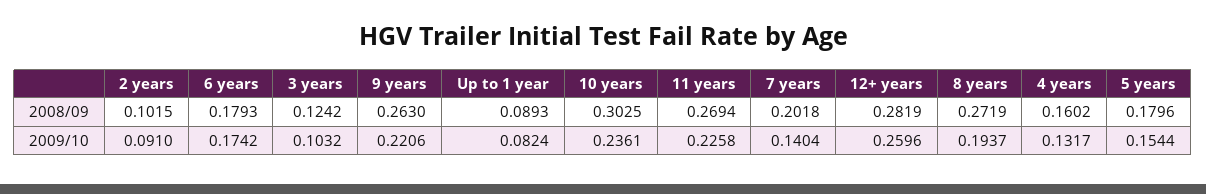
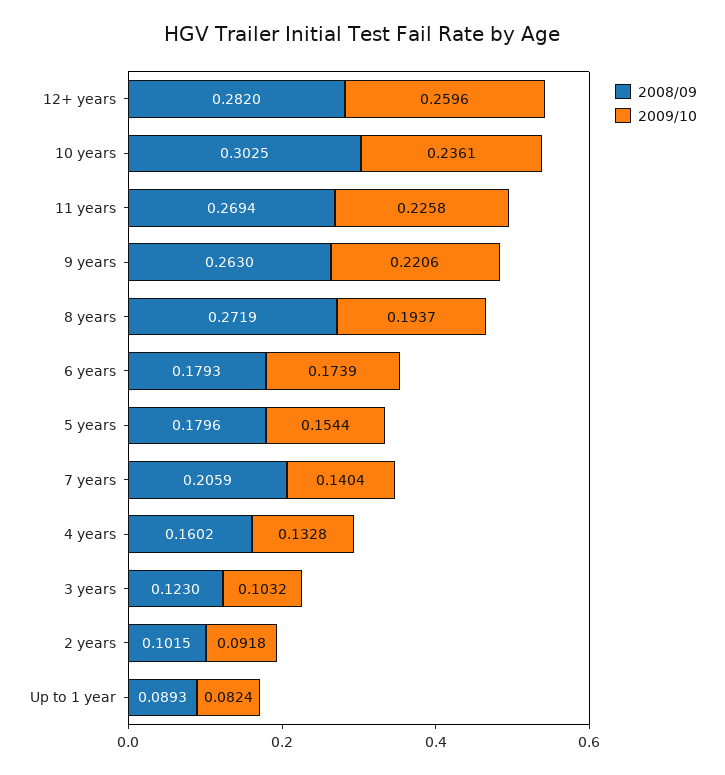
2008/09, 3 years: 0.1242 -> 0.123
2008/09, 7 years: 0.2018 -> 0.2059
2008/09, 12+ years: 0.2819 -> 0.282
2009/10, 2 years: 0.091 -> 0.0918
2009/10, 6 years: 0.1742 -> 0.1739
2009/10, 4 years: 0.1317 -> 0.1328

